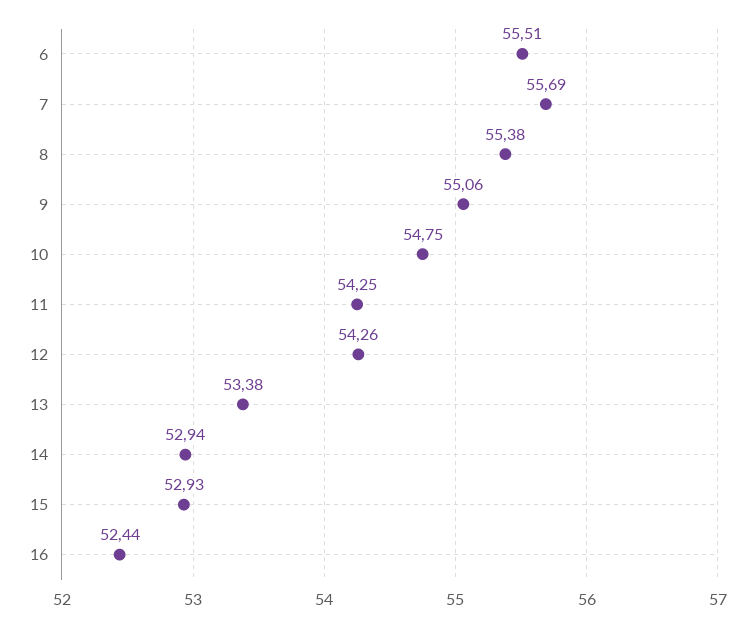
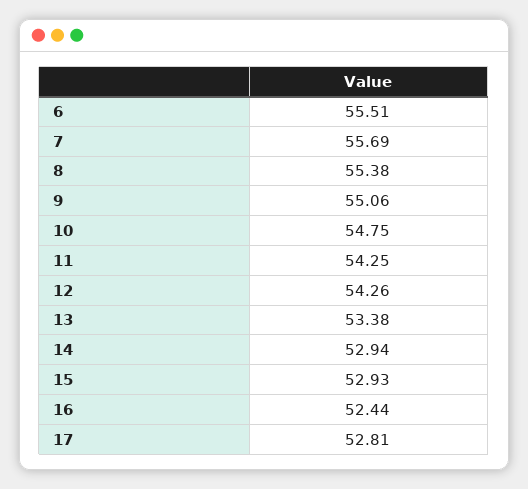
17: none -> 52.81

